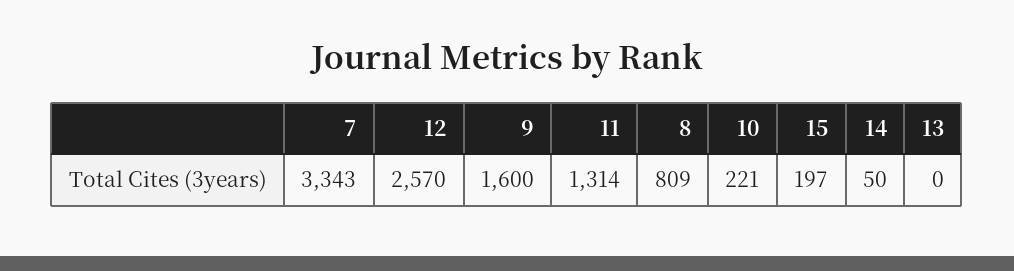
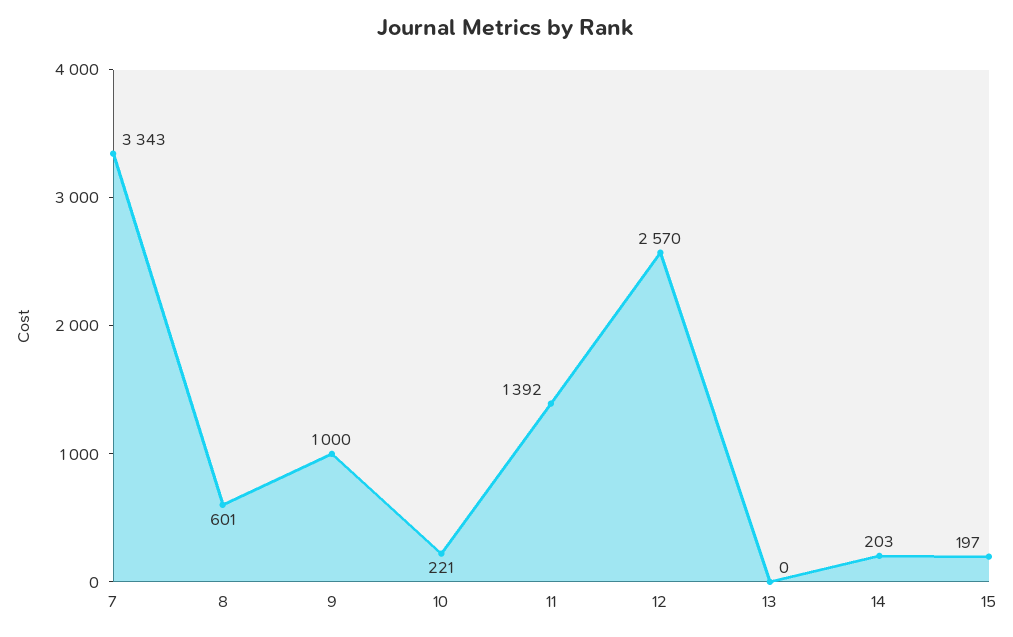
9: 1600 -> 1000
11: 1314 -> 1392
8: 809 -> 601
14: 50 -> 203

